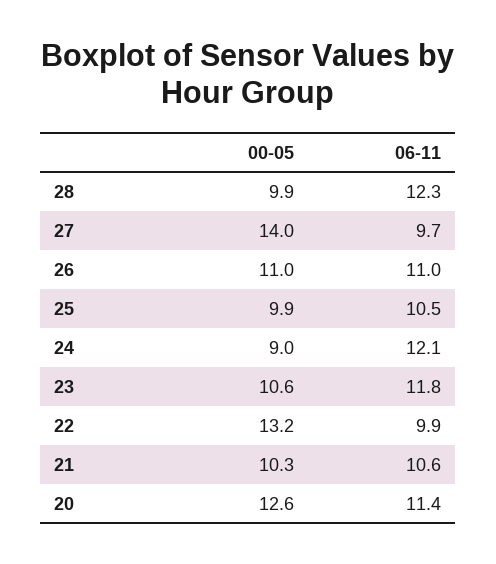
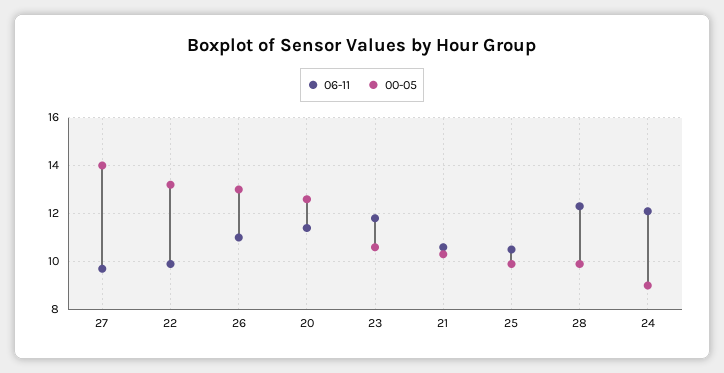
00-05, 26: 11 -> 13

